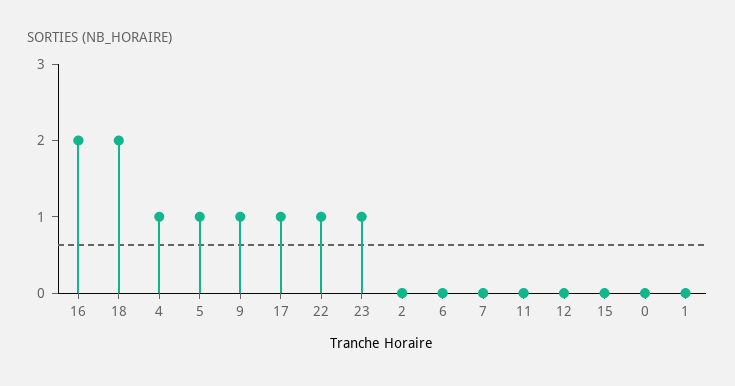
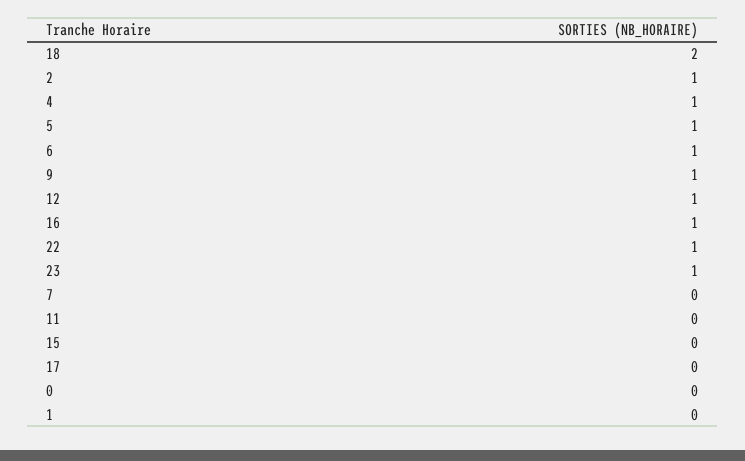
16: 2 -> 1
17: 1 -> 0
2: 0 -> 1
6: 0 -> 1
12: 0 -> 1

